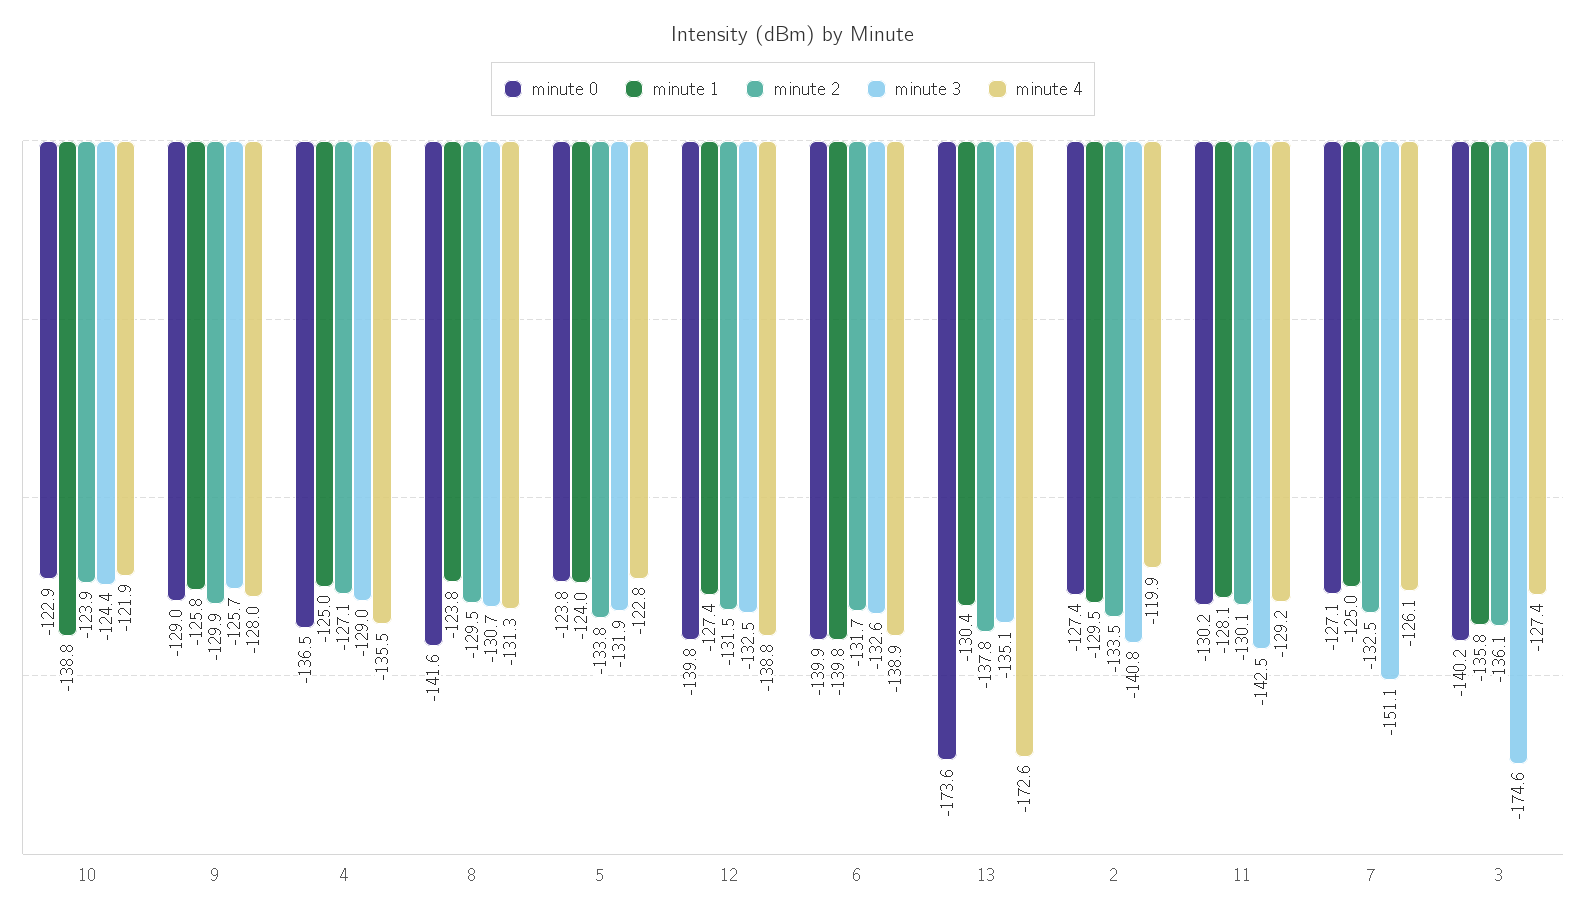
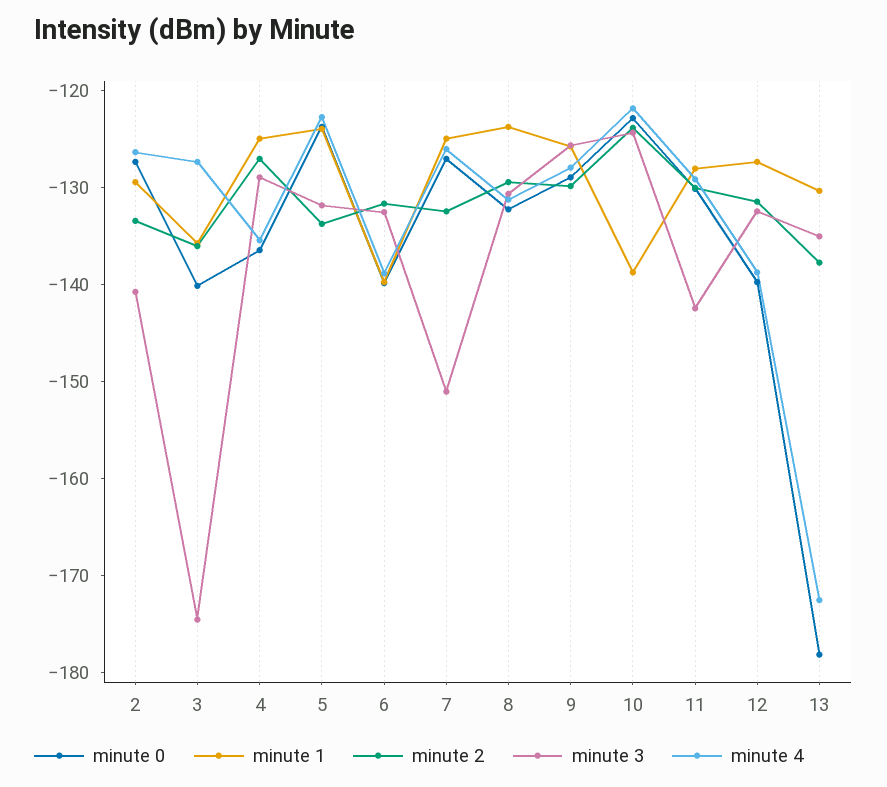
minute 0, 8: -141.6 -> -132
minute 0, 13: -173.6 -> -178
minute 4, 2: -119.9 -> -126

